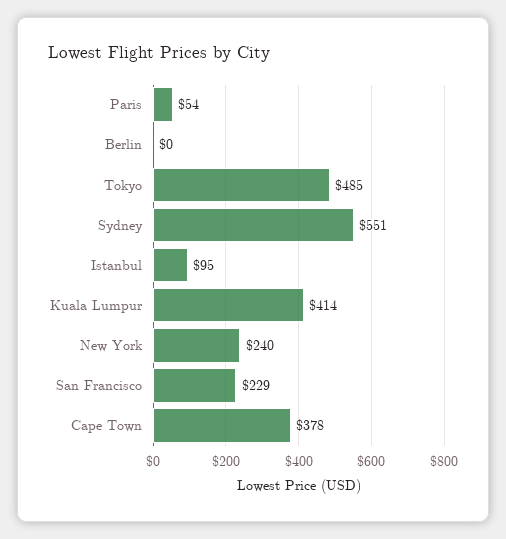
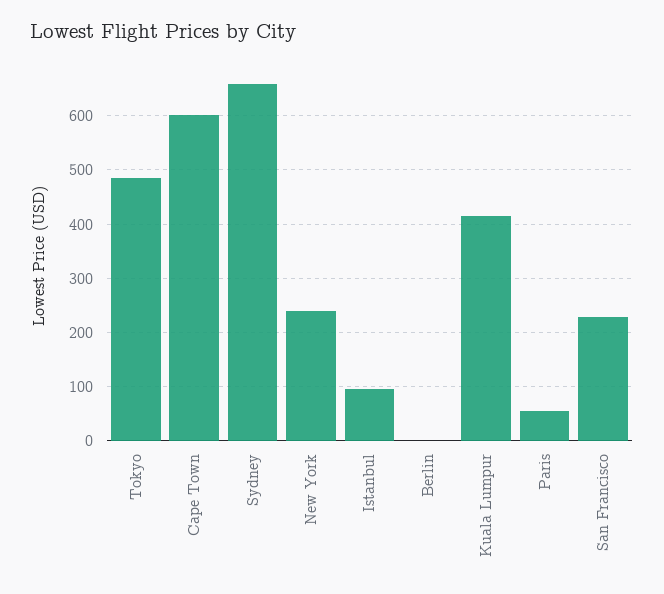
Sydney: 551 -> 660
Cape Town: 378 -> 600

